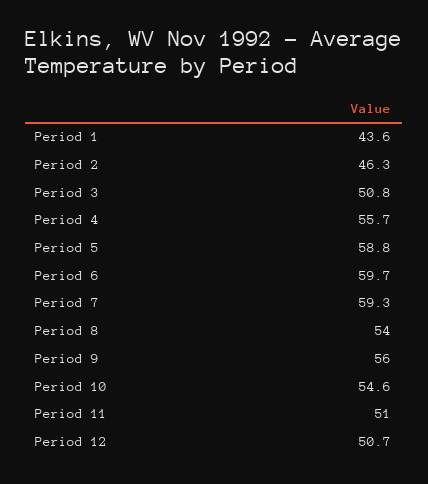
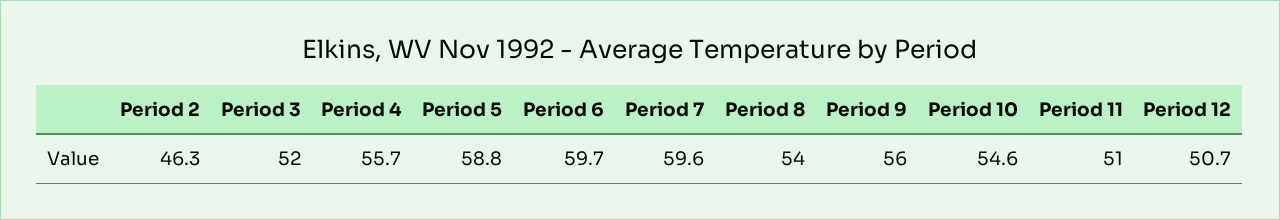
Period 1: 43.6 -> none
Period 3: 50.8 -> 52
Period 7: 59.3 -> 59.6

